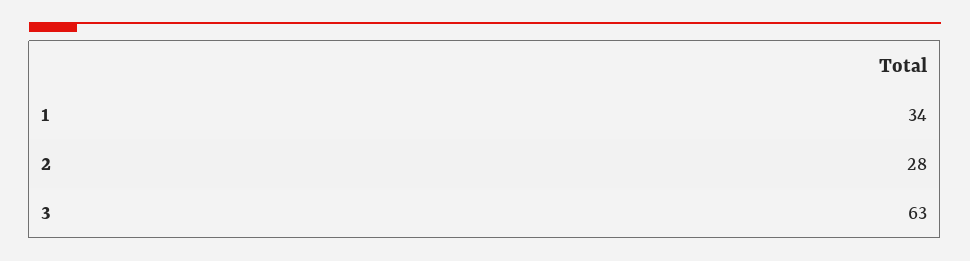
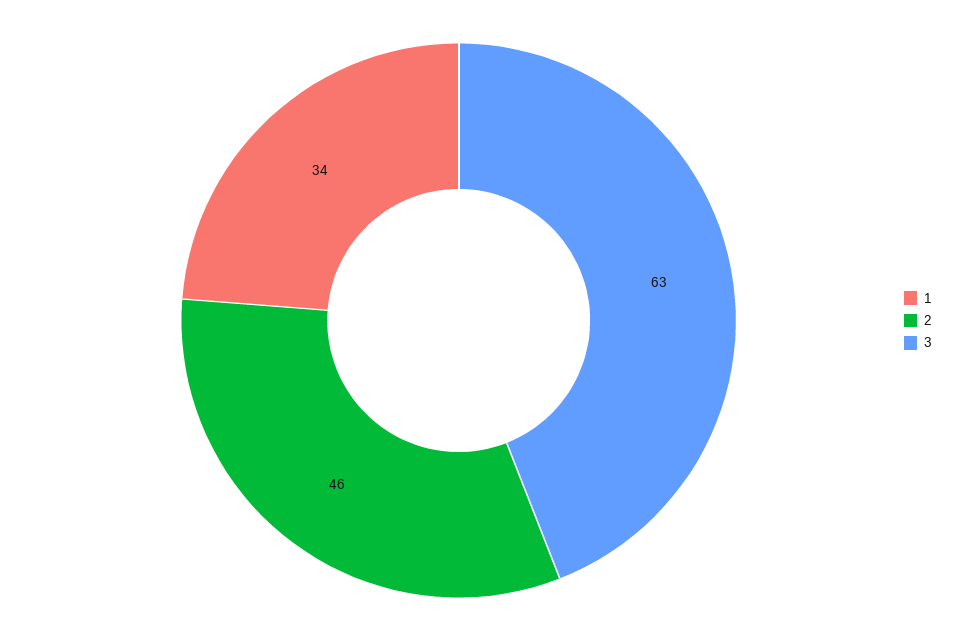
2: 28 -> 46

